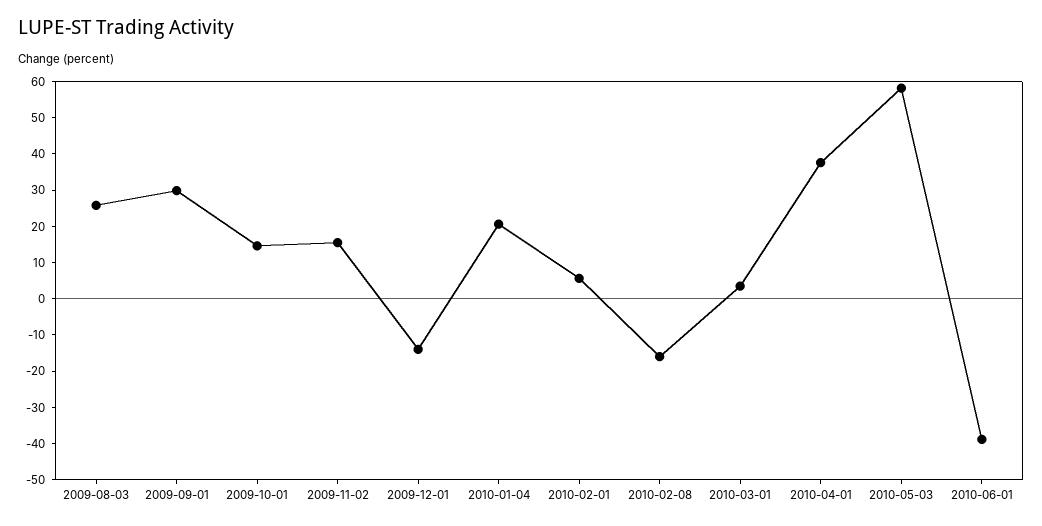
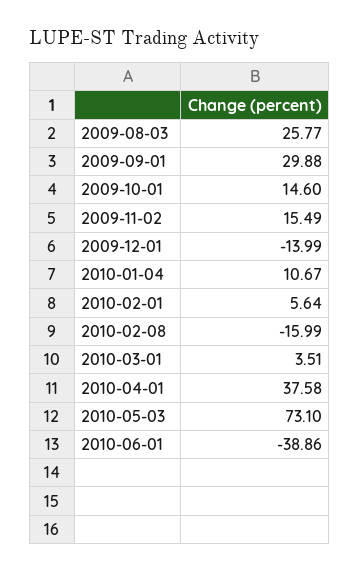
2010-01-04: 20 -> 10.67
2010-05-03: 57.5 -> 73.1

